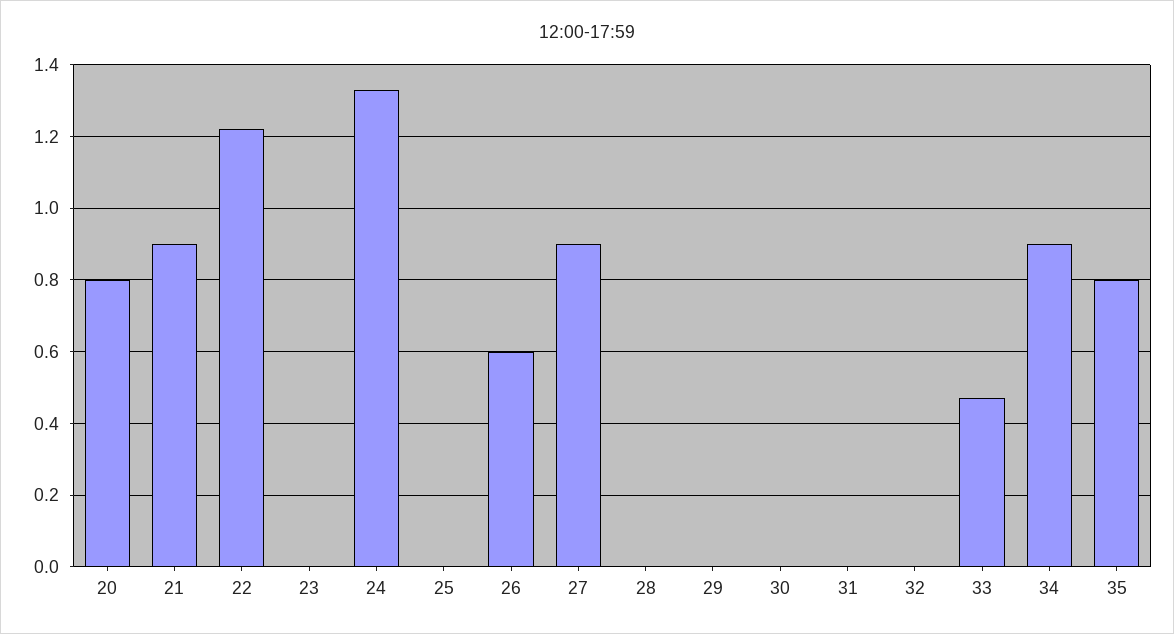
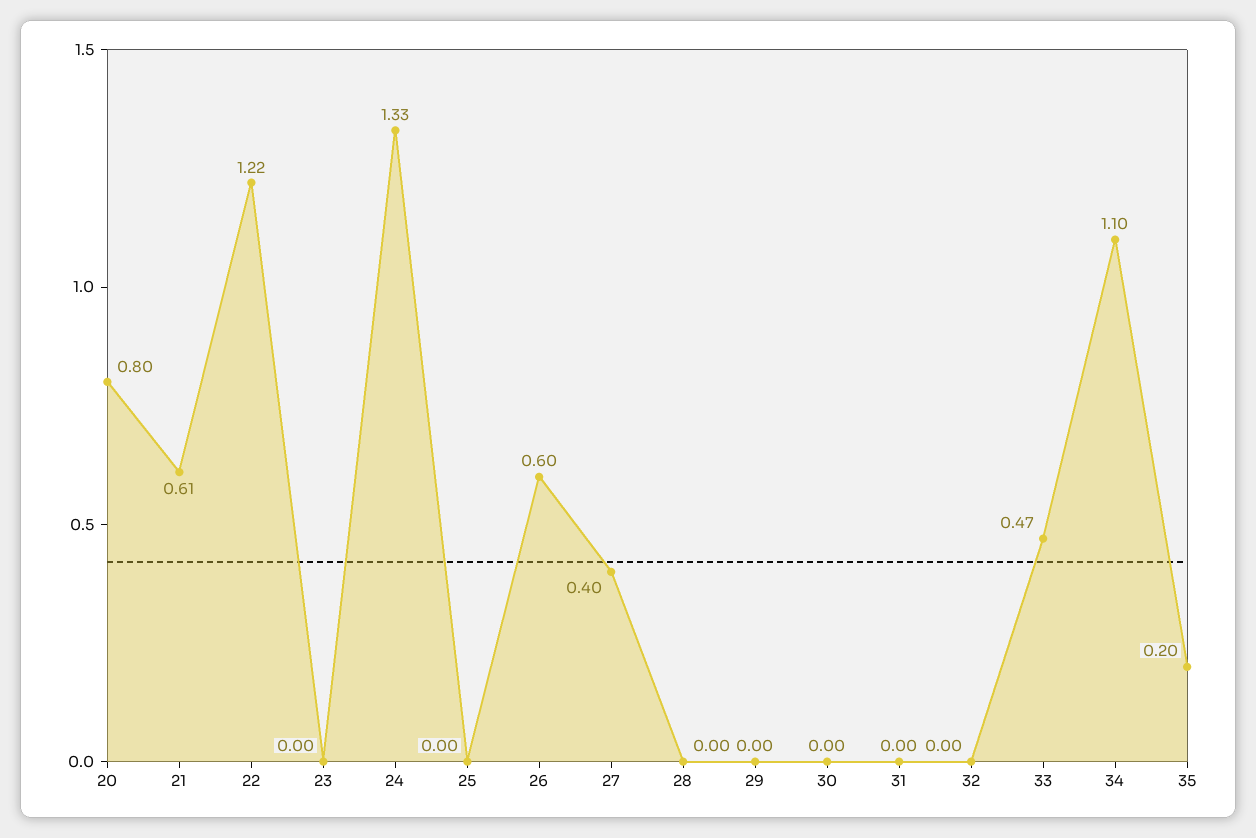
21: 0.9 -> 0.61
27: 0.9 -> 0.4
34: 0.9 -> 1.1
35: 0.8 -> 0.2

